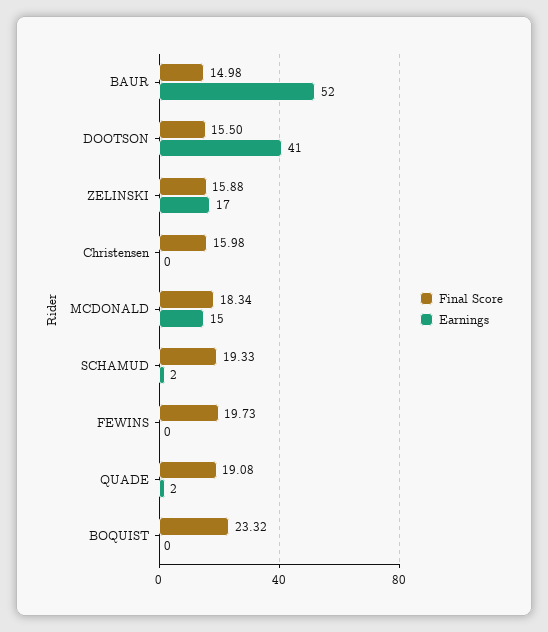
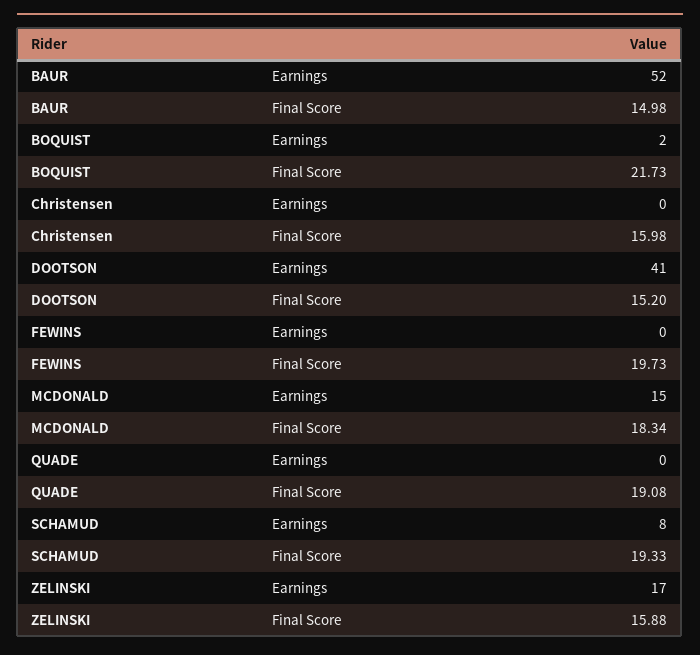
Final Score, DOOTSON: 15.5 -> 15.2
Earnings, SCHAMUD: 2 -> 8
Earnings, QUADE: 2 -> 0
Final Score, BOQUIST: 23.32 -> 21.73
Earnings, BOQUIST: 0 -> 2

